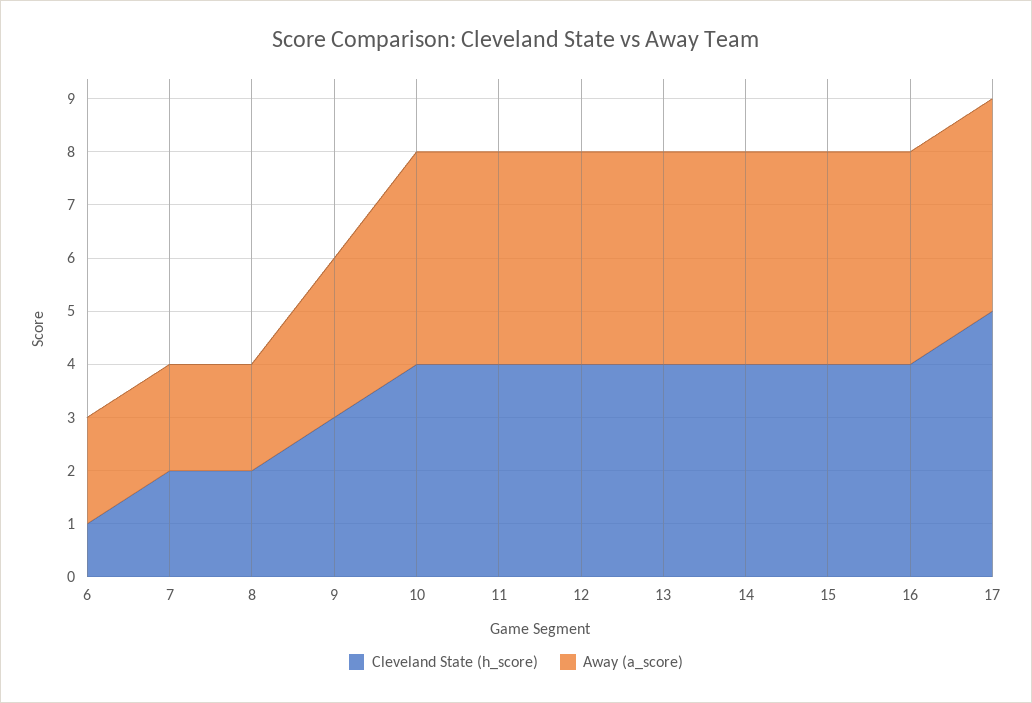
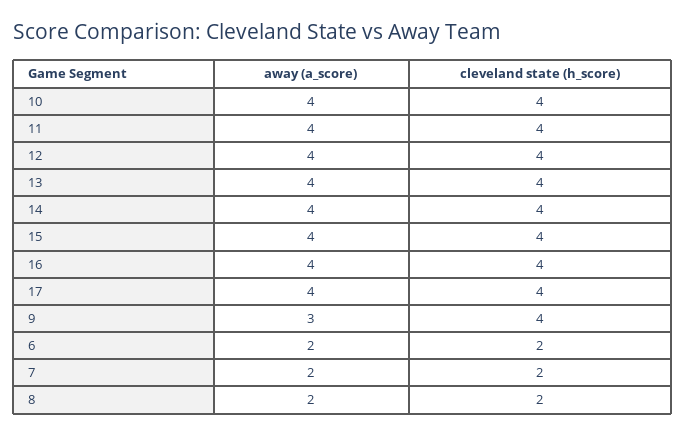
Cleveland State (h_score), 6: 1 -> 2
Cleveland State (h_score), 9: 3 -> 4
Cleveland State (h_score), 17: 5 -> 4

